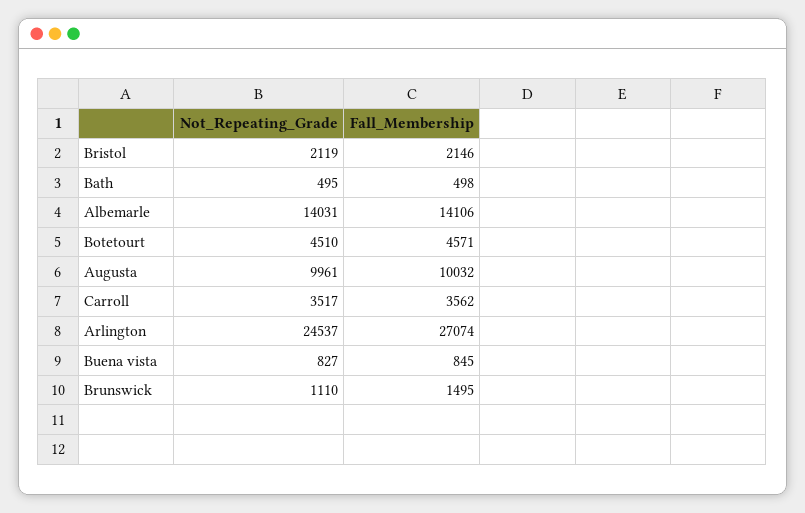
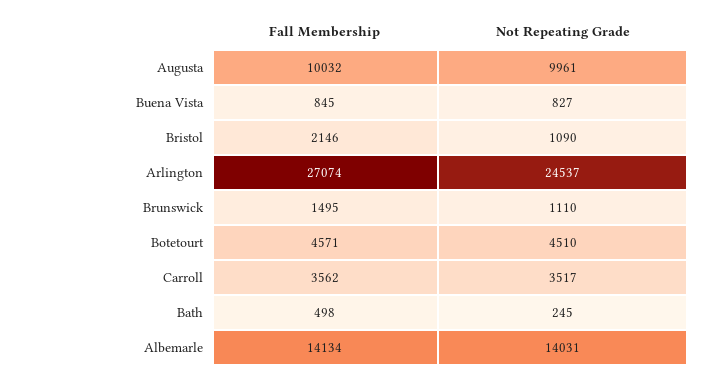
Not_Repeating_Grade, Bristol: 2119 -> 1090
Not_Repeating_Grade, Bath: 495 -> 245
Fall_Membership, Albemarle: 14106 -> 14134

